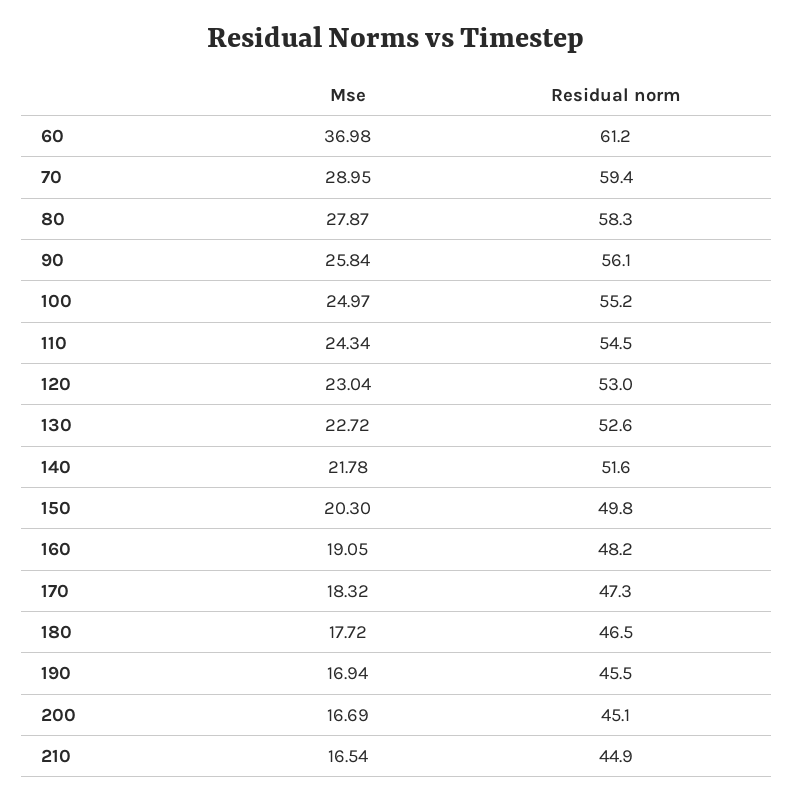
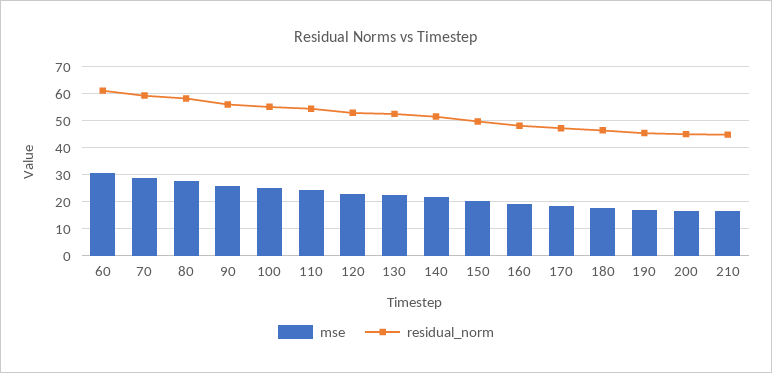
Mse, 60: 36.98 -> 30

